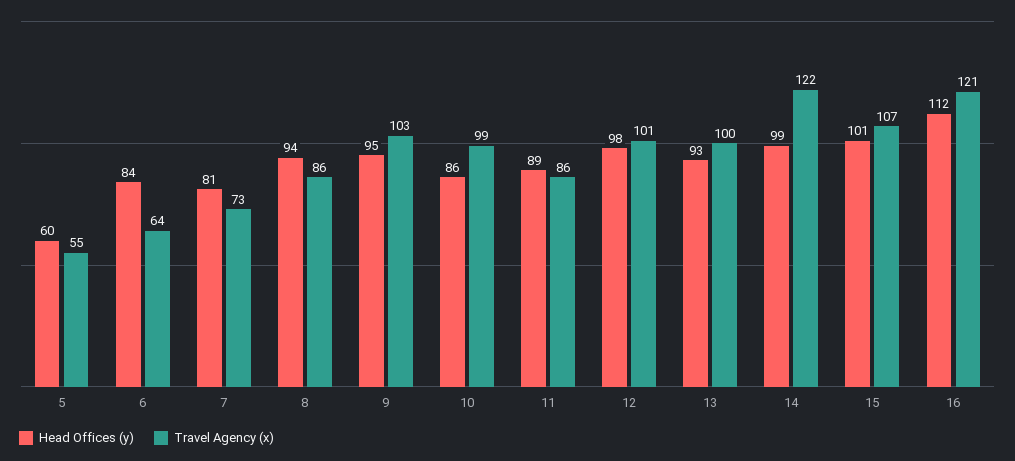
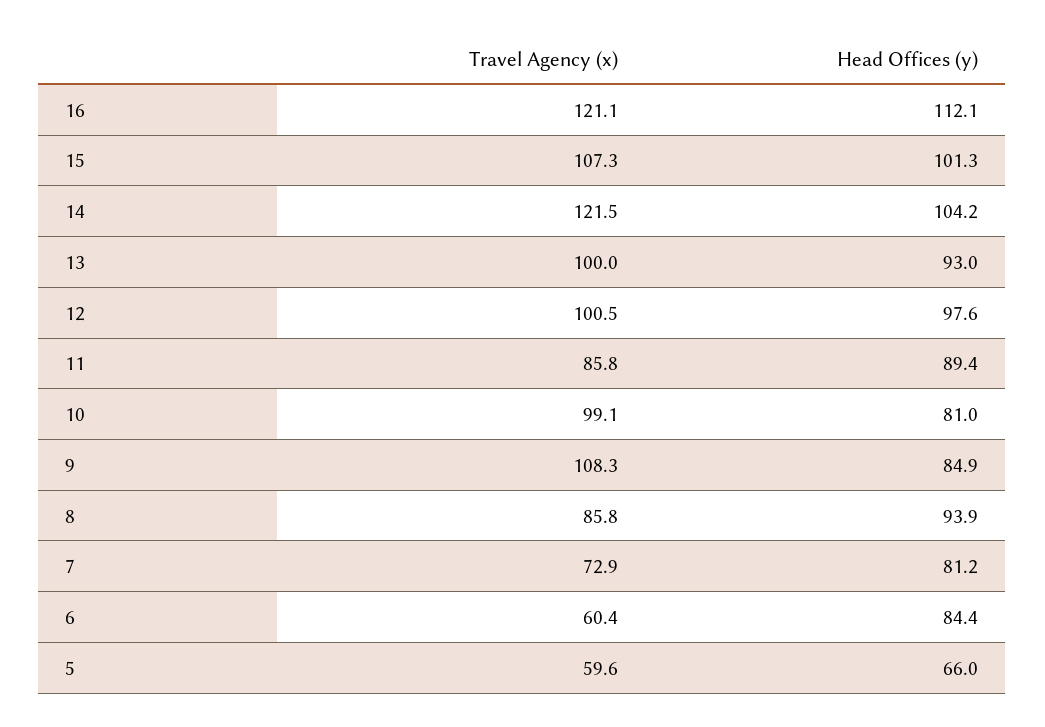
Head Offices (y), 5: 60 -> 66
Travel Agency (x), 5: 55 -> 59.6
Travel Agency (x), 6: 64 -> 60.4
Head Offices (y), 9: 95 -> 84.9
Travel Agency (x), 9: 103 -> 108.3
Head Offices (y), 10: 86 -> 81
Head Offices (y), 14: 99 -> 104.2

